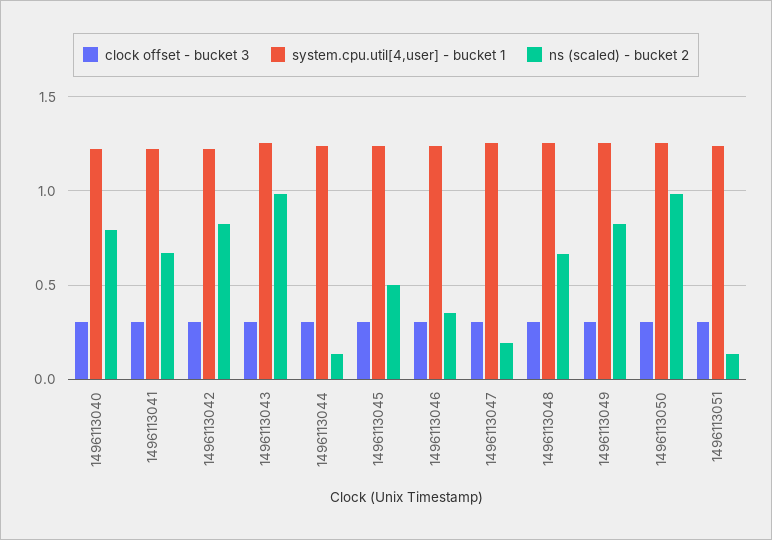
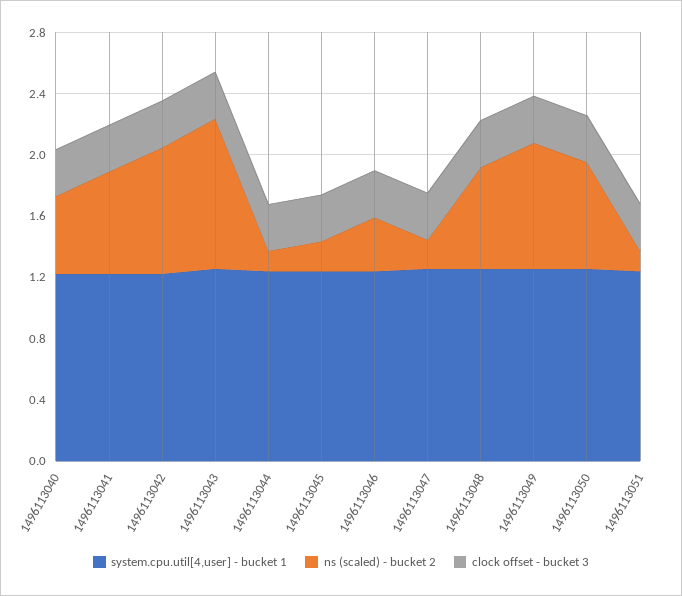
ns (scaled) - bucket 2, 1496113040: 0.8 -> 0.5
ns (scaled) - bucket 2, 1496113045: 0.5 -> 0.2
ns (scaled) - bucket 2, 1496113050: 1 -> 0.7

